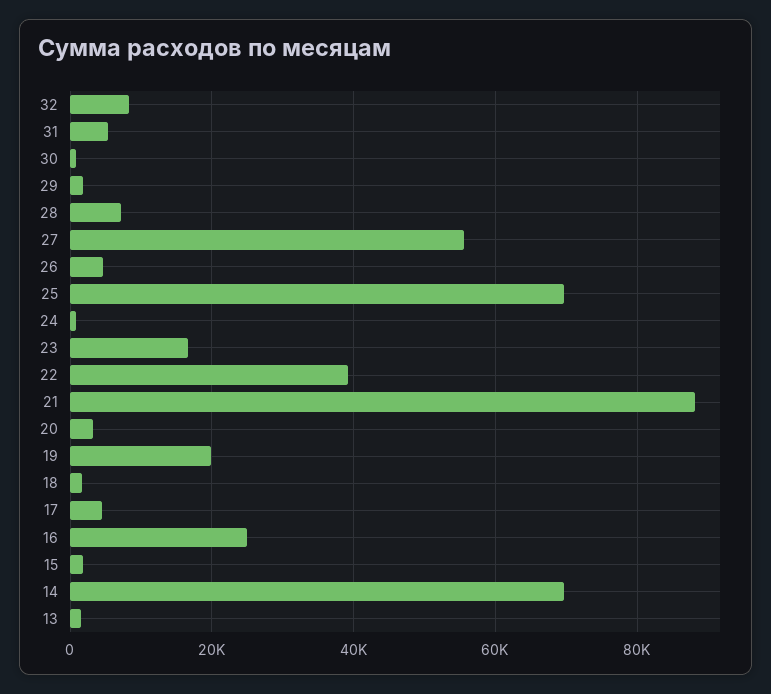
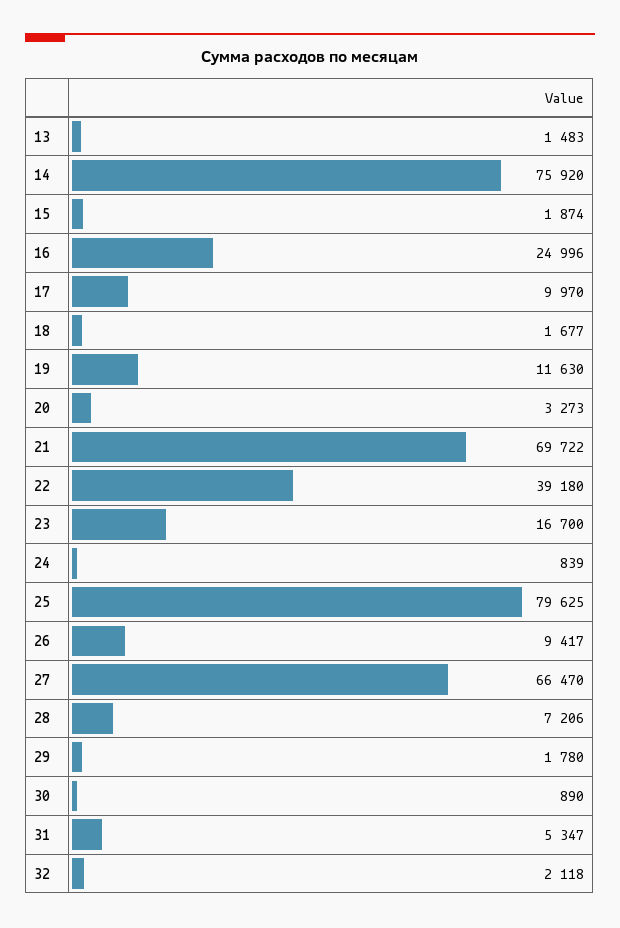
32: 8000 -> 2118
27: 56000 -> 66470
26: 4000 -> 9417
25: 70000 -> 79625
21: 88000 -> 69722
19: 20000 -> 11630
17: 4000 -> 9970
14: 70000 -> 75920

